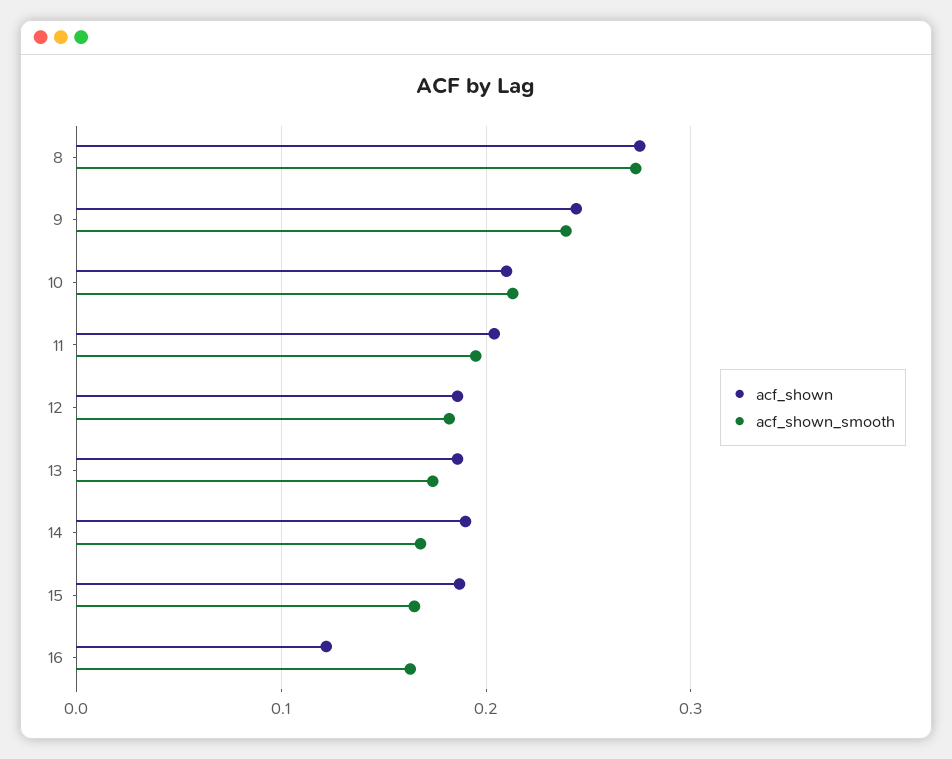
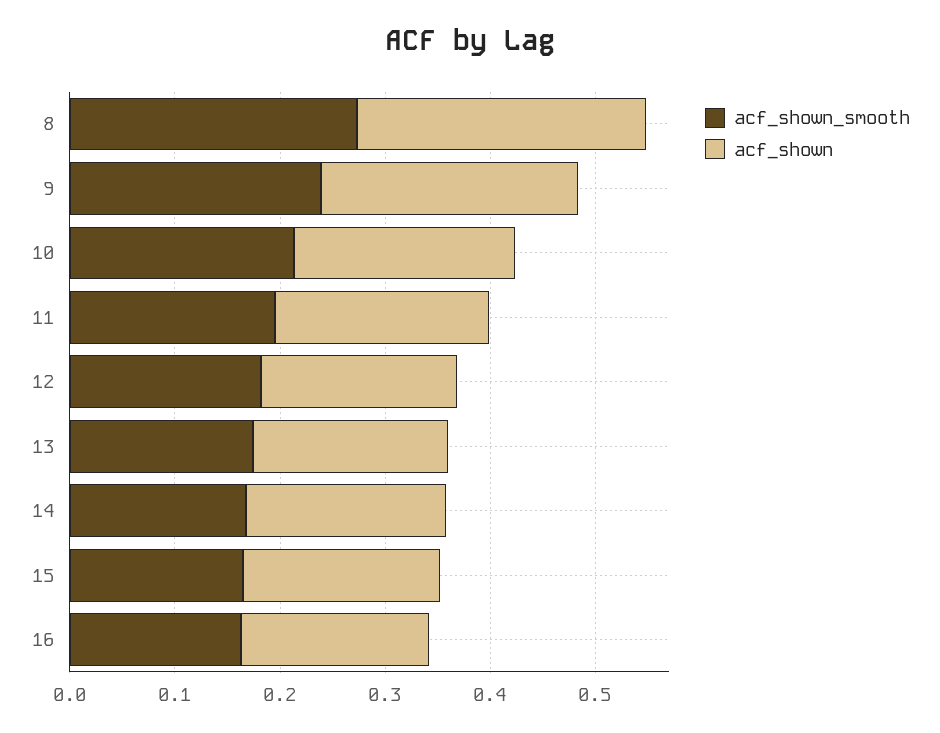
acf_shown, 16: 0.12 -> 0.18

